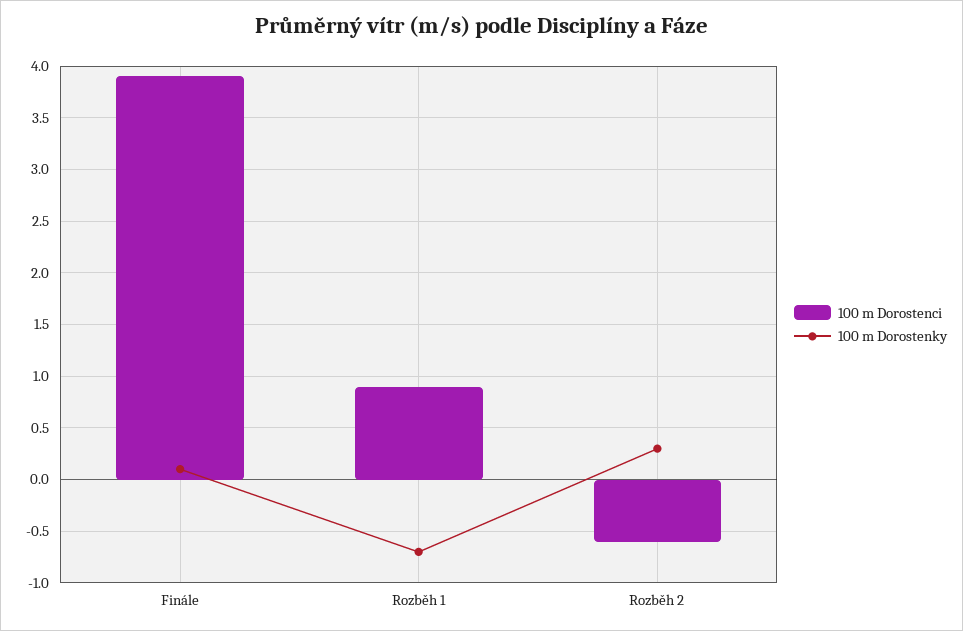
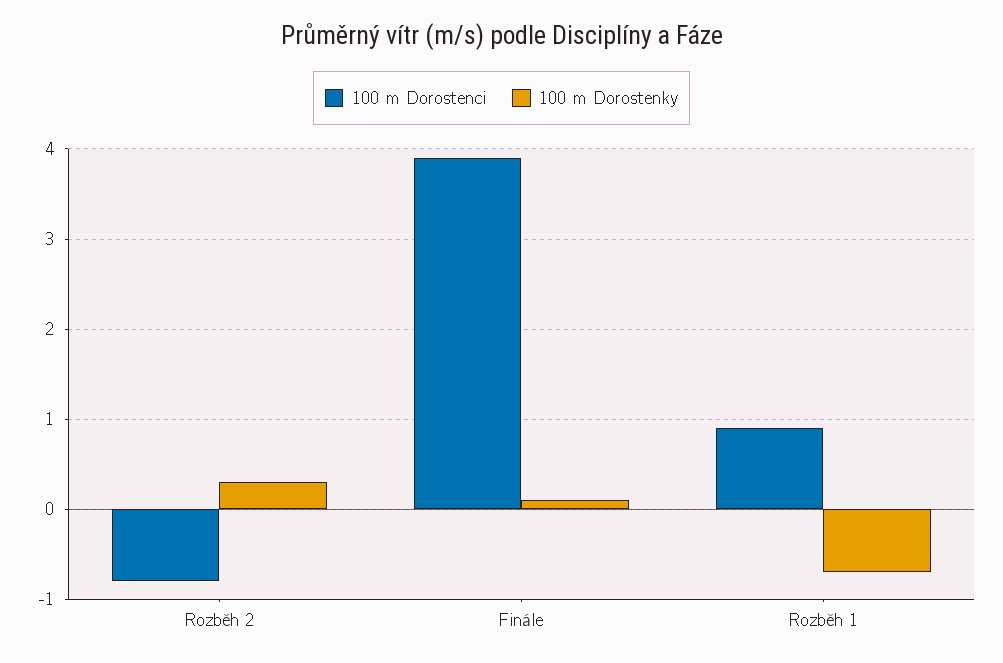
100 m Dorostenci, Rozběh 2: -0.6 -> -0.8

